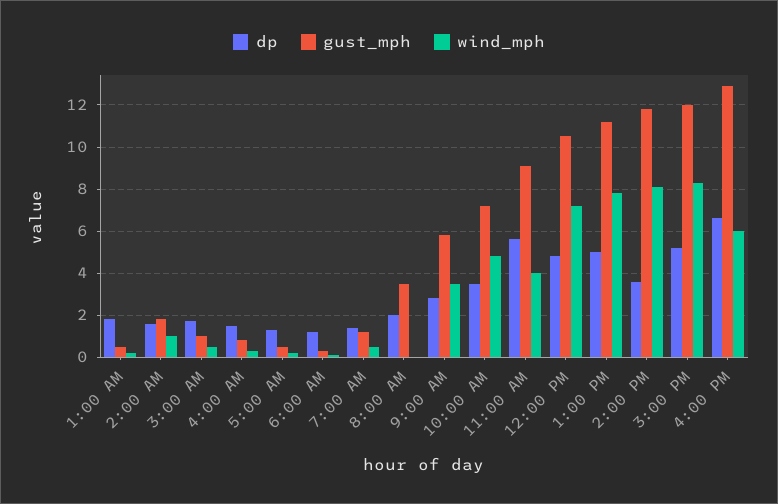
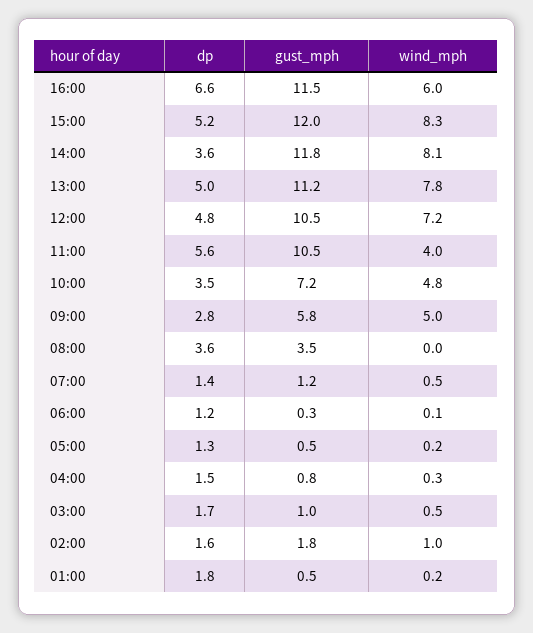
dp, 8:00 AM: 2 -> 3.6
wind_mph, 9:00 AM: 3.5 -> 5
gust_mph, 11:00 AM: 9 -> 10.5
gust_mph, 4:00 PM: 13 -> 11.5

